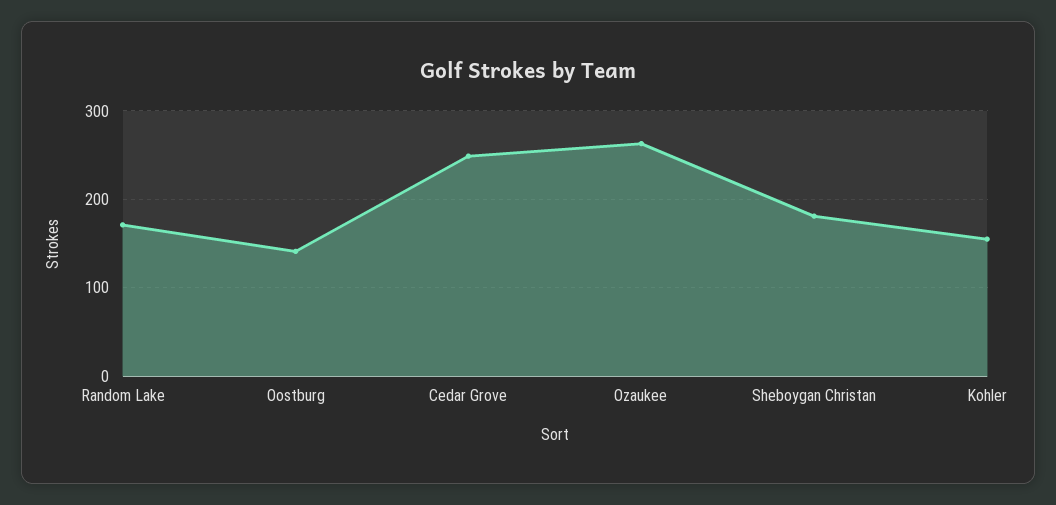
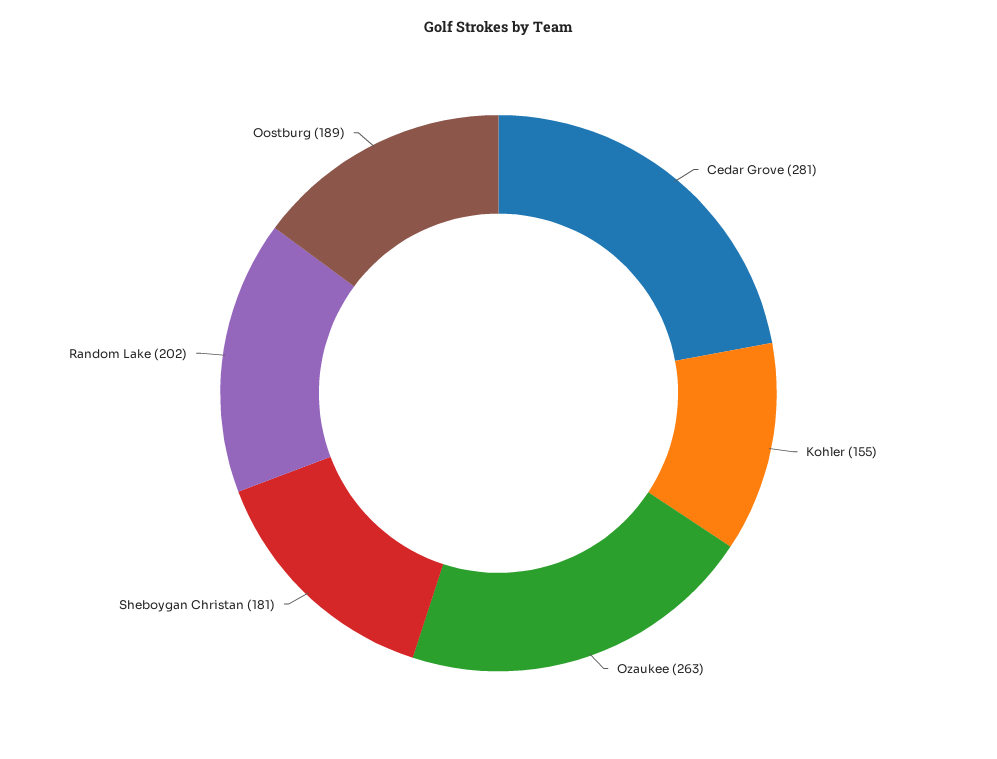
Random Lake: 170 -> 202
Oostburg: 140 -> 189
Cedar Grove: 250 -> 281

